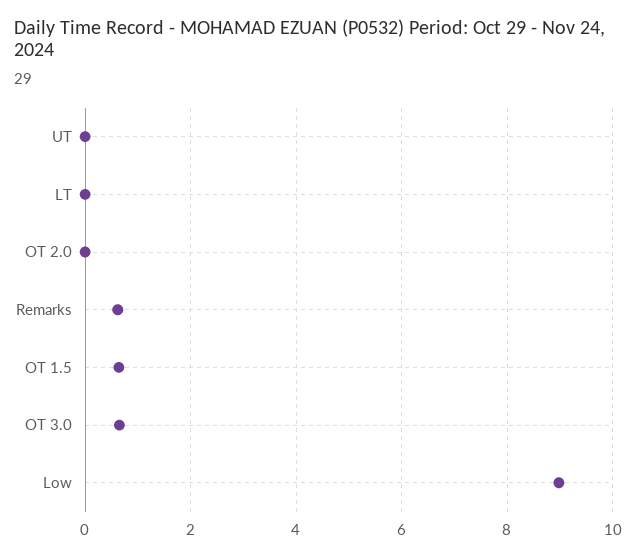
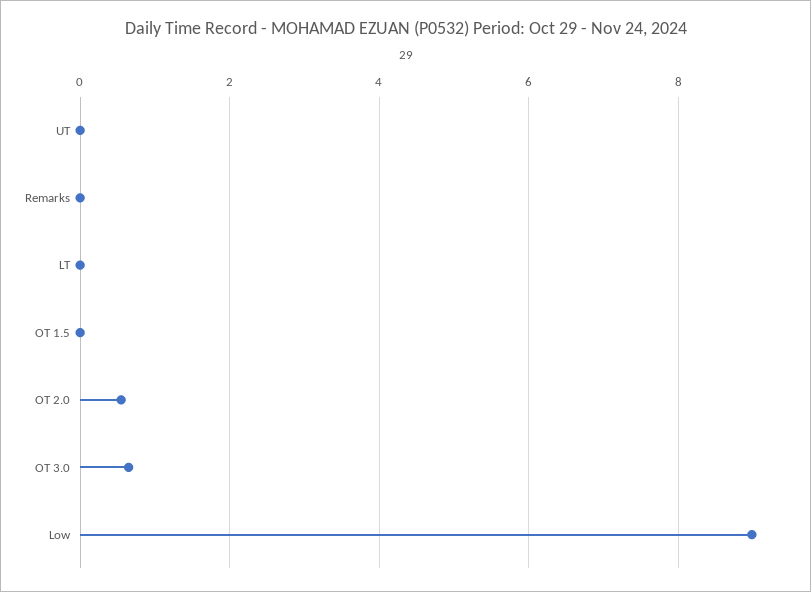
OT 2.0: 0 -> 0.6
Remarks: 0.6 -> 0
OT 1.5: 0.6 -> 0

